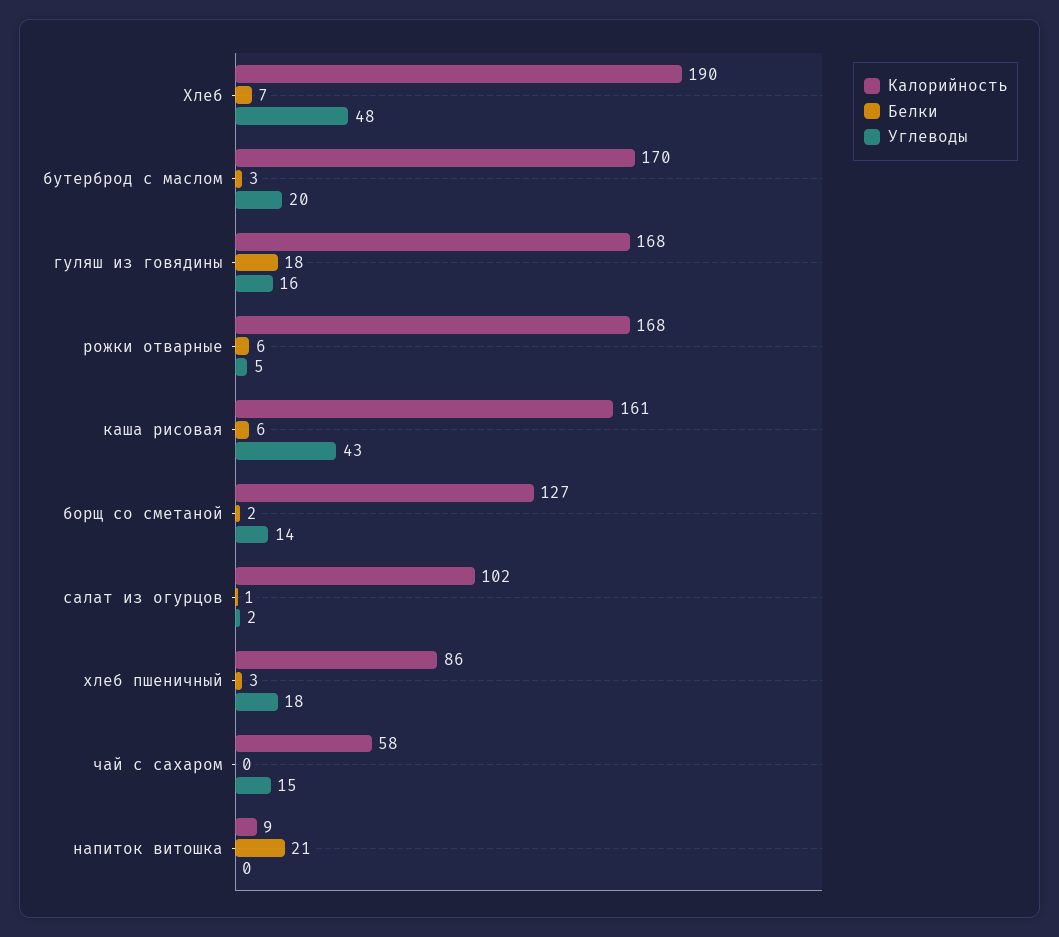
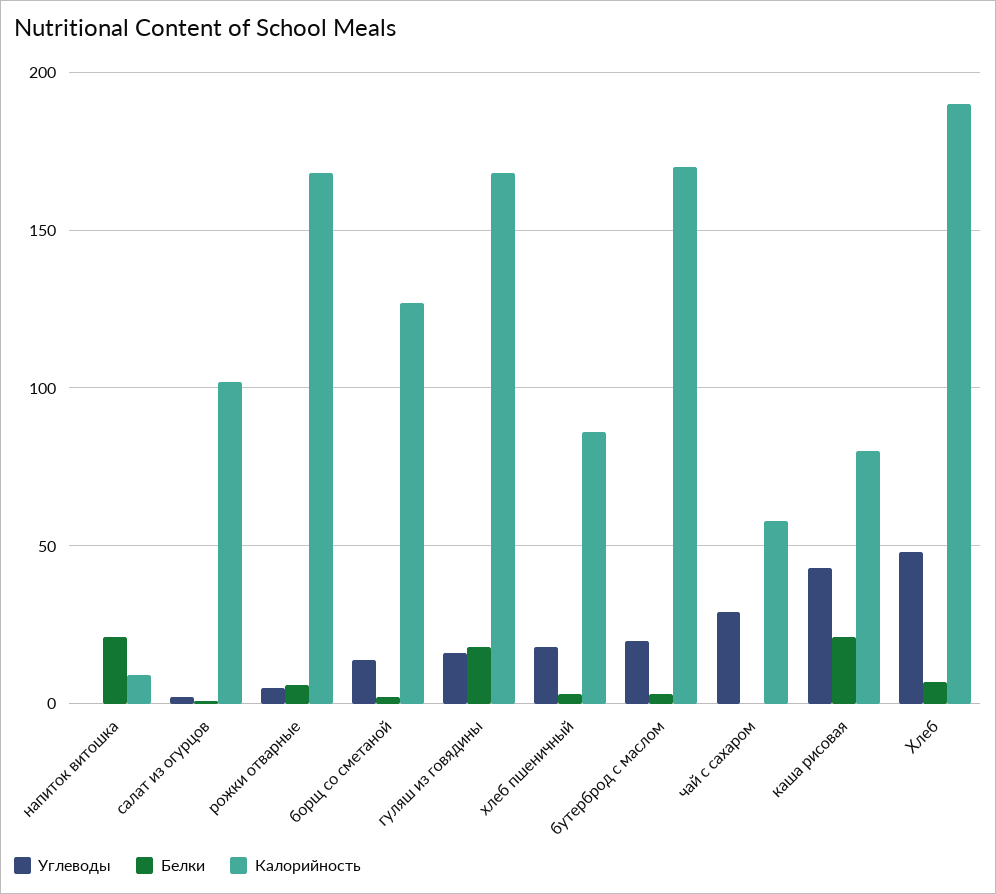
Калорийность, каша рисовая: 161 -> 80
Белки, каша рисовая: 6 -> 20
Углеводы, чай с сахаром: 15 -> 30

